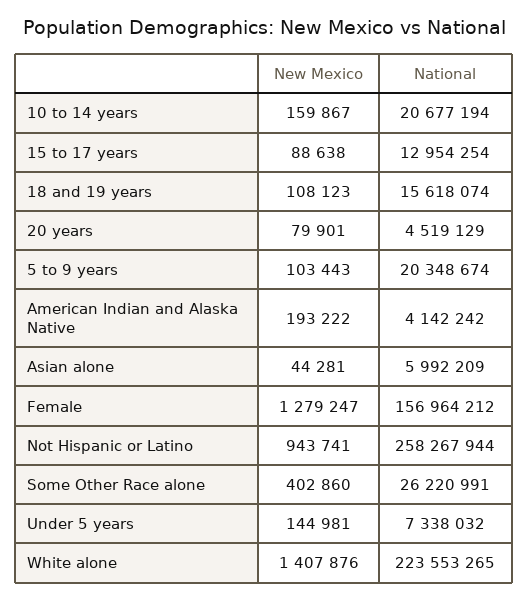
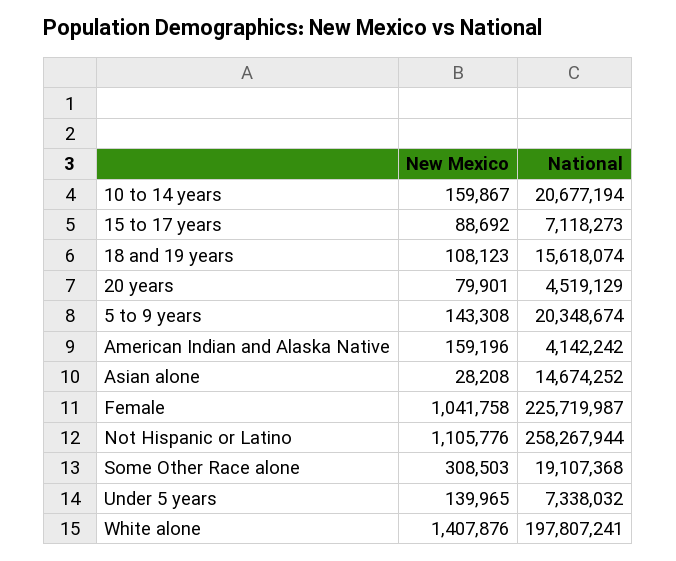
New Mexico, 15 to 17 years: 88638 -> 88692
National, 15 to 17 years: 12954254 -> 7118273
New Mexico, 5 to 9 years: 103443 -> 143308
New Mexico, American Indian and Alaska Native: 193222 -> 159196
New Mexico, Asian alone: 44281 -> 28208
National, Asian alone: 5992209 -> 14674252
New Mexico, Female: 1279247 -> 1041758
National, Female: 156964212 -> 225719987
New Mexico, Not Hispanic or Latino: 943741 -> 1105776
New Mexico, Some Other Race alone: 402860 -> 308503
National, Some Other Race alone: 26220991 -> 19107368
New Mexico, Under 5 years: 144981 -> 139965
National, White alone: 223553265 -> 197807241

